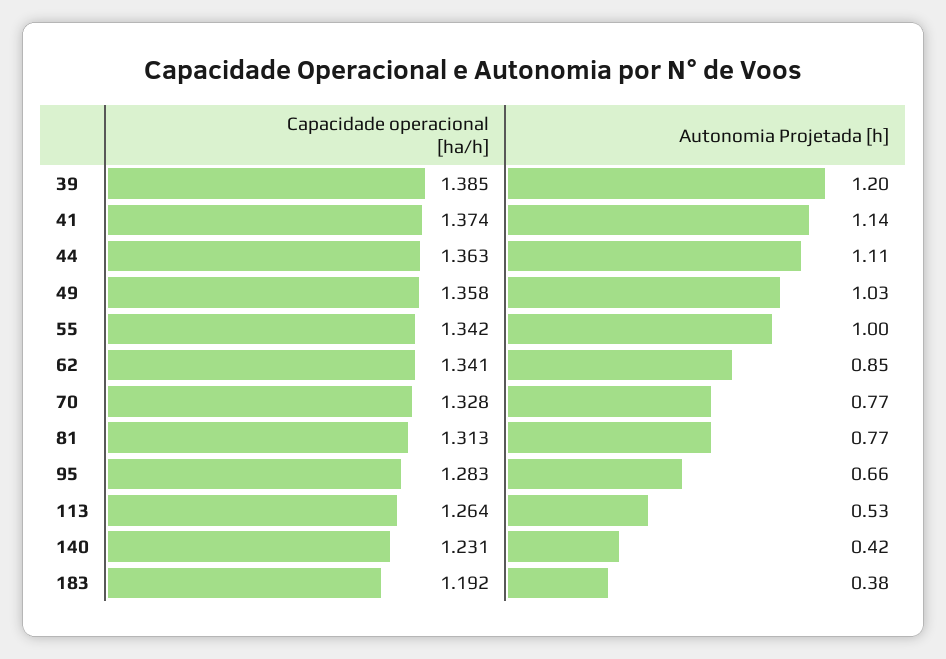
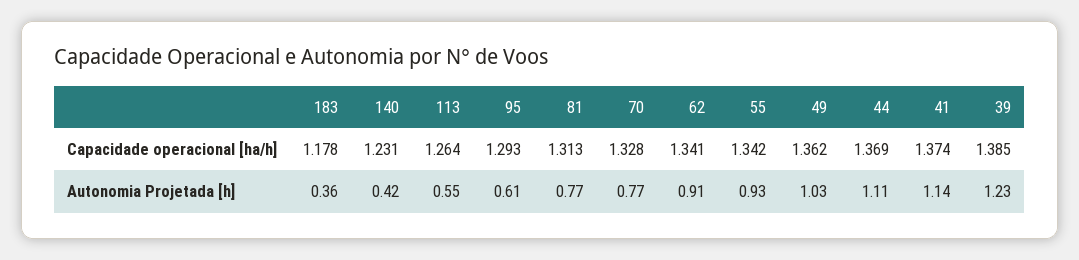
Autonomia Projetada [h], 39: 1.2 -> 1.23
Capacidade operacional [ha/h], 44: 1.363 -> 1.369
Capacidade operacional [ha/h], 49: 1.358 -> 1.362
Autonomia Projetada [h], 55: 1 -> 0.93
Autonomia Projetada [h], 62: 0.85 -> 0.91
Capacidade operacional [ha/h], 95: 1.283 -> 1.293
Autonomia Projetada [h], 95: 0.66 -> 0.61
Autonomia Projetada [h], 113: 0.53 -> 0.55
Capacidade operacional [ha/h], 183: 1.192 -> 1.178
Autonomia Projetada [h], 183: 0.38 -> 0.36

